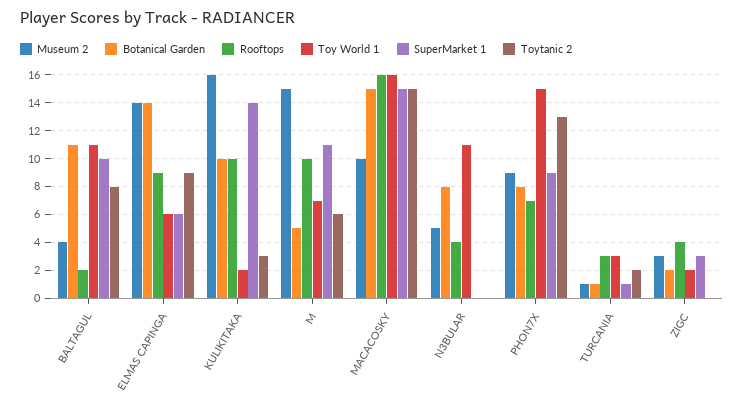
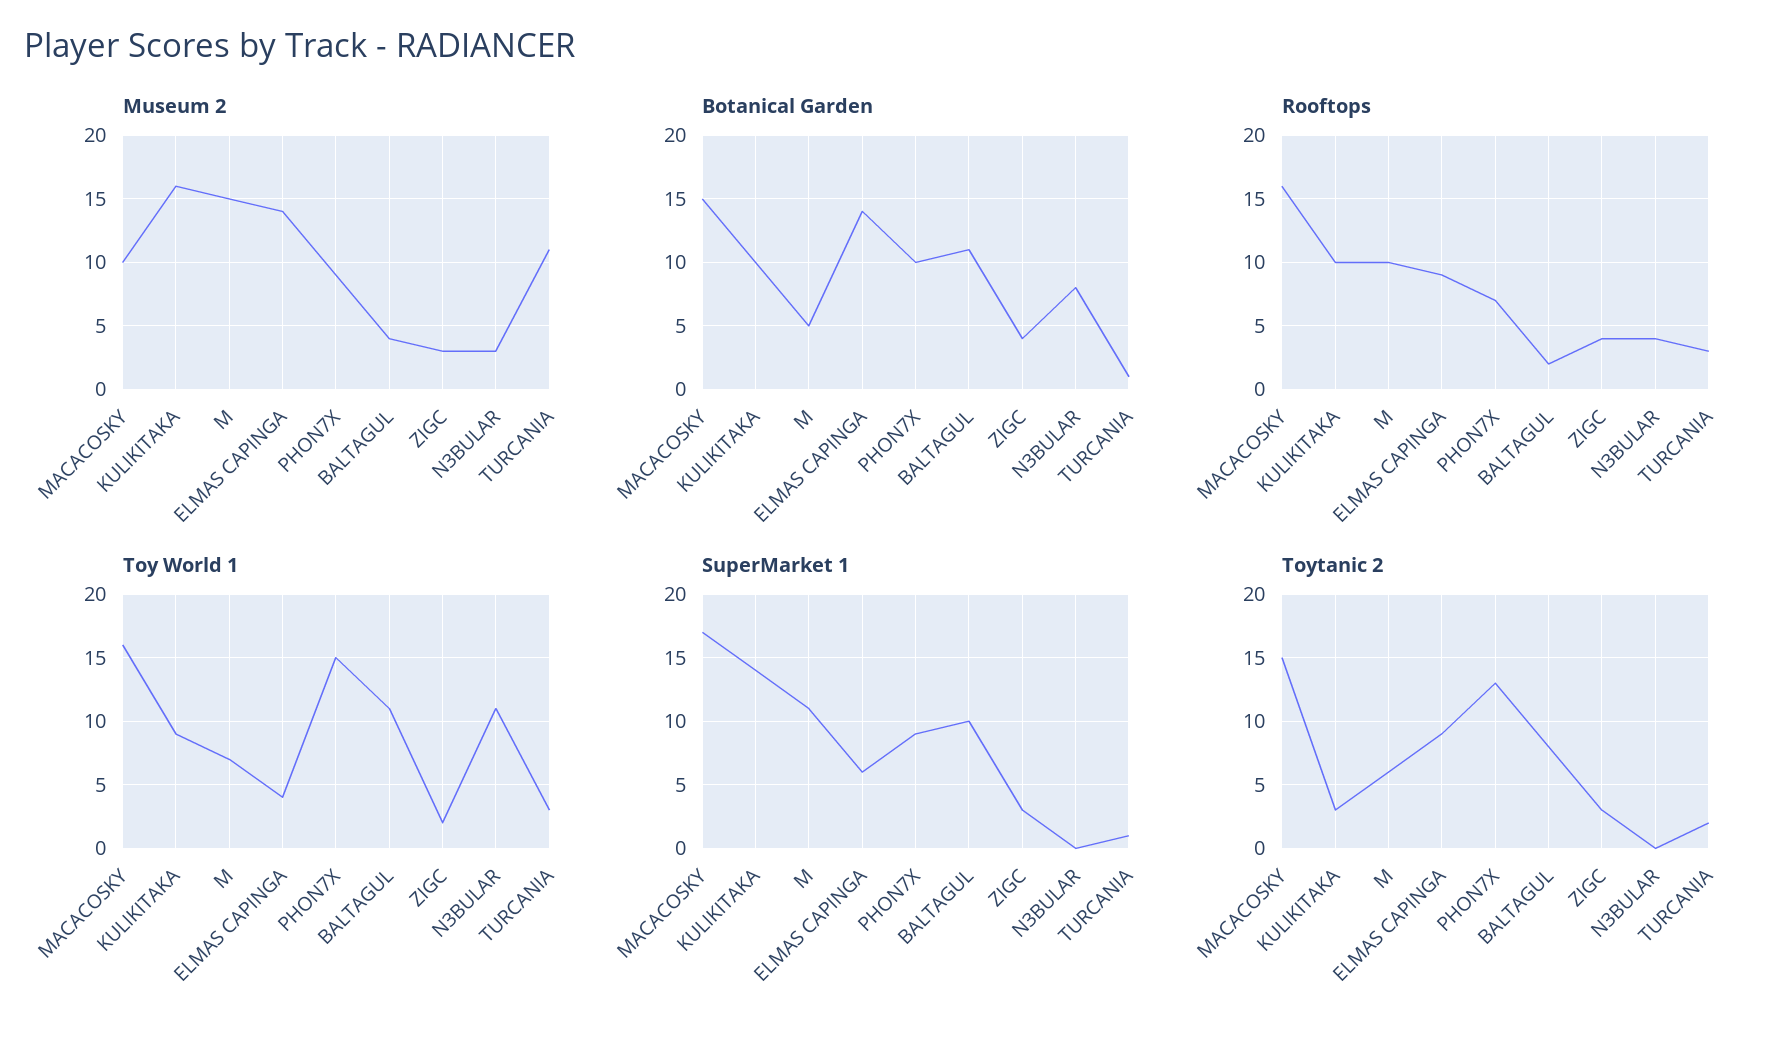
Toy World 1, ELMAS CAPINGA: 6 -> 4
Toy World 1, KULIKITAKA: 2 -> 9
SuperMarket 1, MACACOSKY: 15 -> 17
Museum 2, N3BULAR: 5 -> 3
Botanical Garden, PHON7X: 8 -> 10
Museum 2, TURCANIA: 1 -> 11
Botanical Garden, ZIGC: 2 -> 4
Toytanic 2, ZIGC: 0 -> 3

